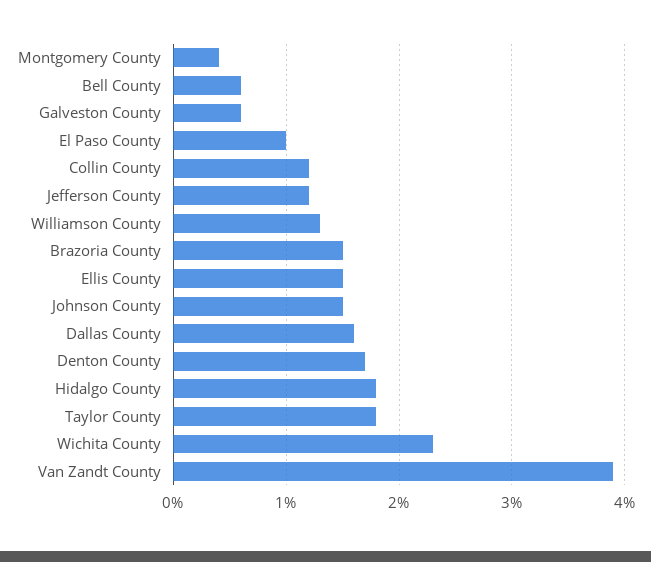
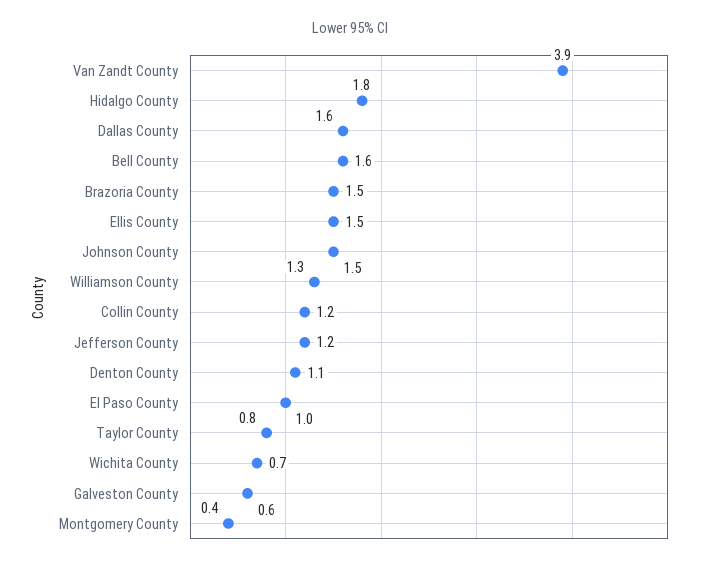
Bell County: 0.6 -> 1.6
Denton County: 1.7 -> 1.1
Taylor County: 1.8 -> 0.8
Wichita County: 2.3 -> 0.7

